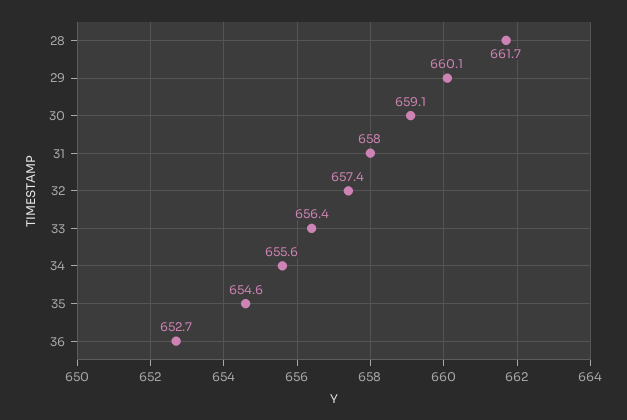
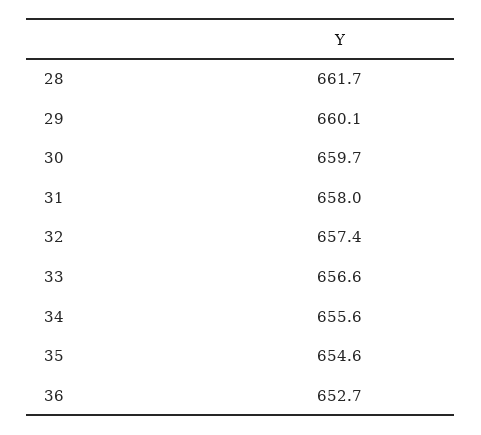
30: 659.1 -> 659.7
33: 656.4 -> 656.6

